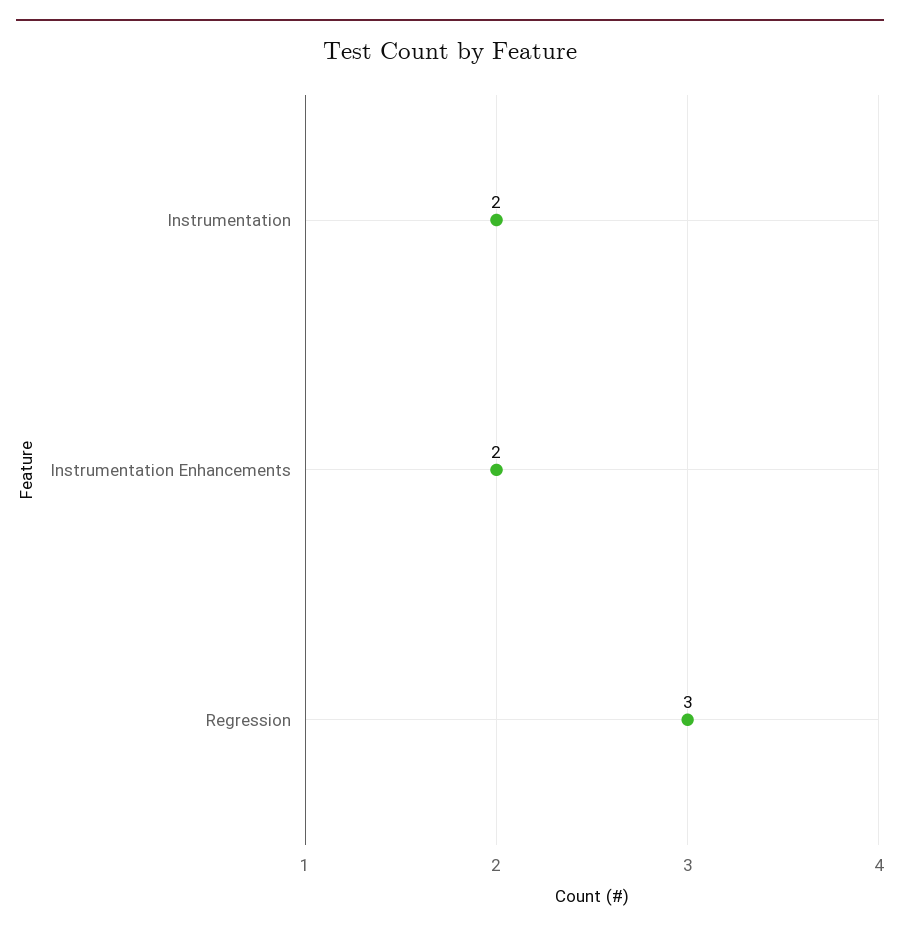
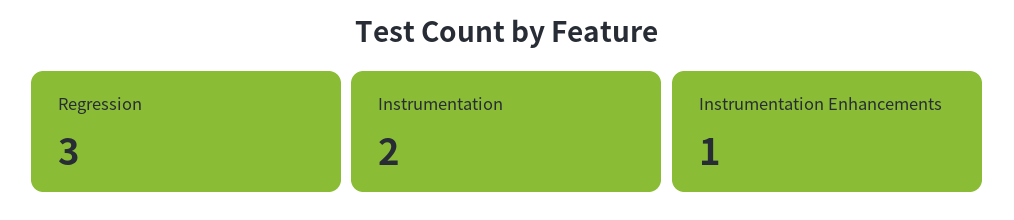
Instrumentation Enhancements: 2 -> 1

